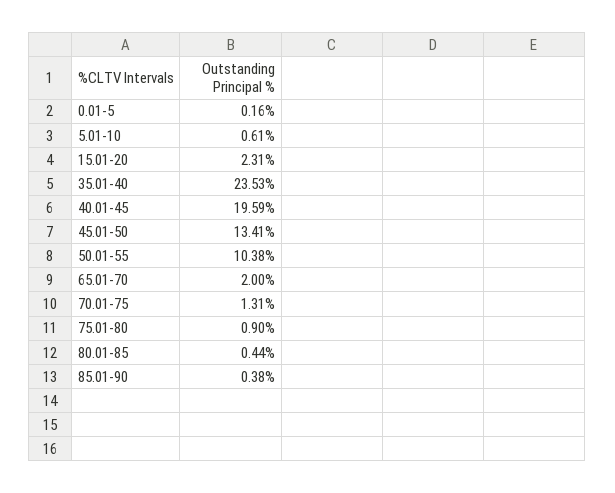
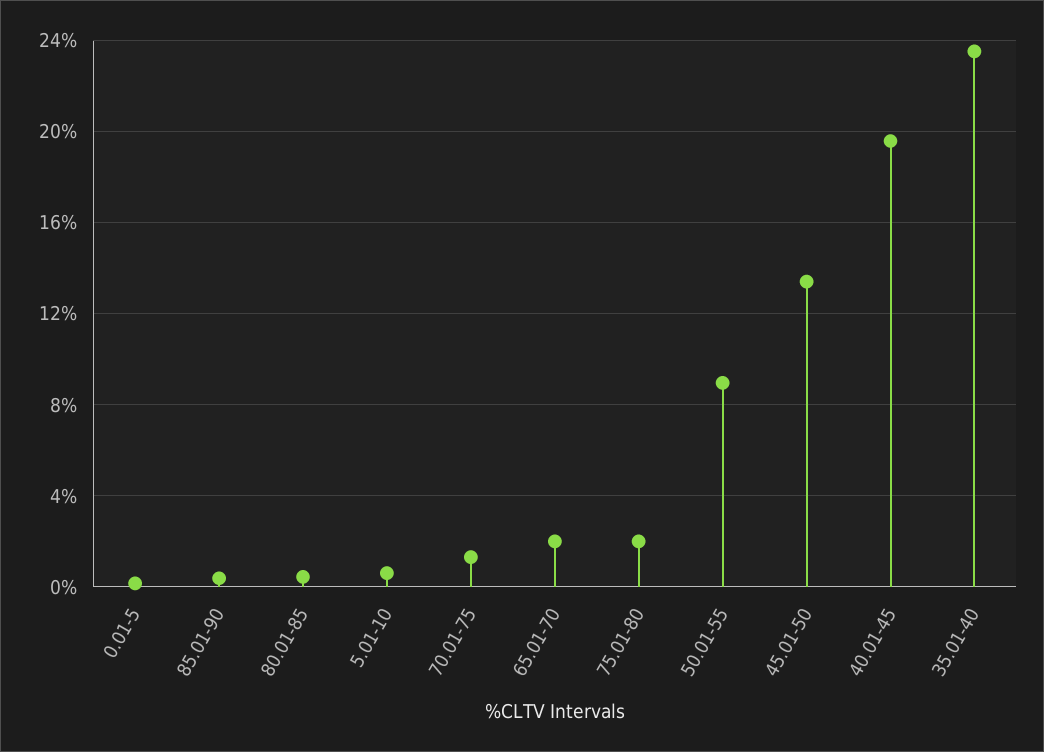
15.01-20: 2.31 -> none
50.01-55: 10.38 -> 9
75.01-80: 0.9 -> 2

